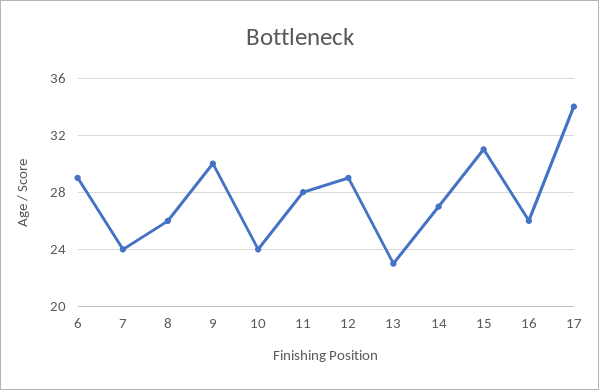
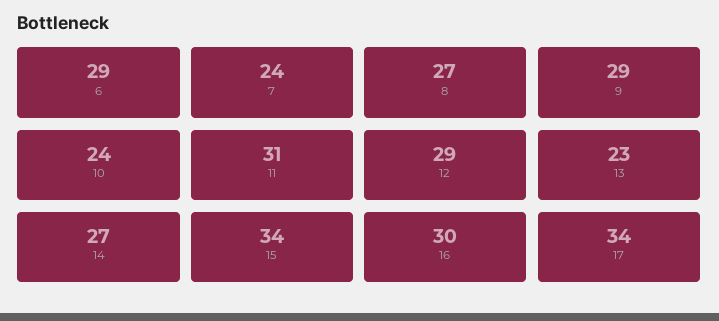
8: 26 -> 27
9: 30 -> 29
11: 28 -> 31
15: 31 -> 34
16: 26 -> 30

